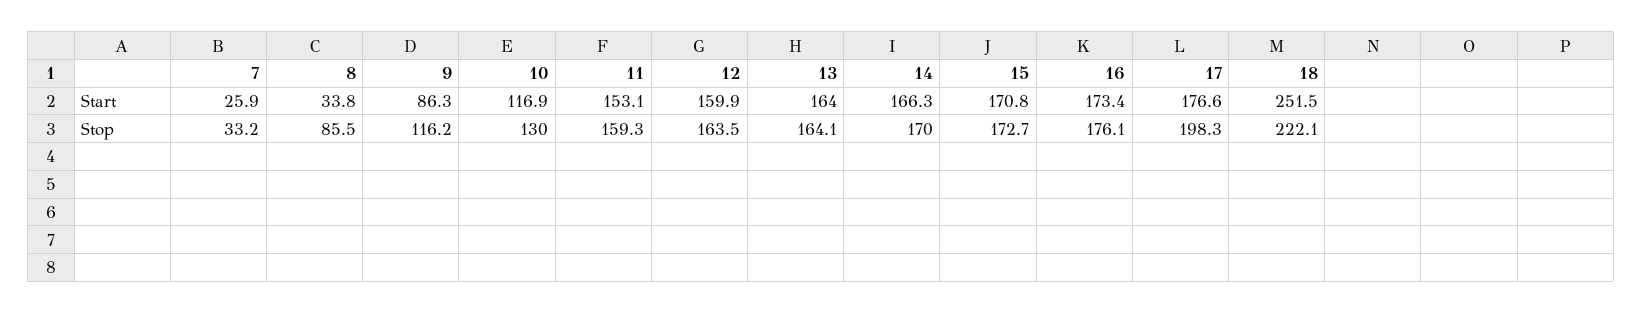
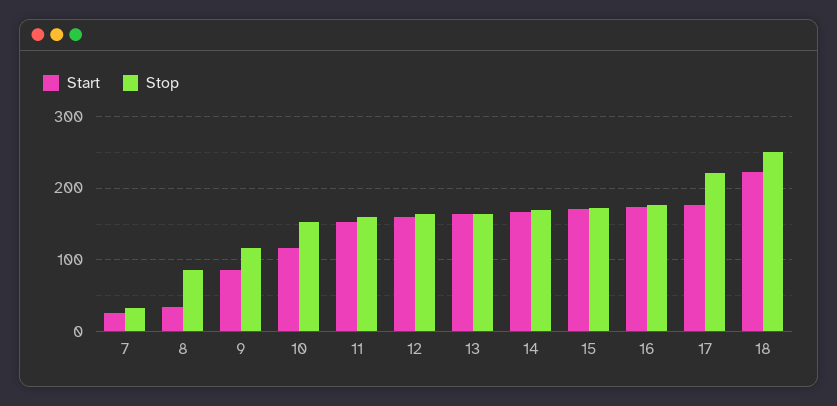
Start, 18: 251.5 -> 220
Stop, 10: 130 -> 150
Stop, 17: 198.3 -> 220
Stop, 18: 222.1 -> 250

